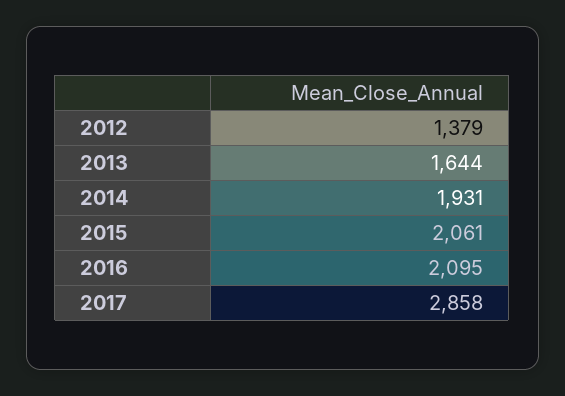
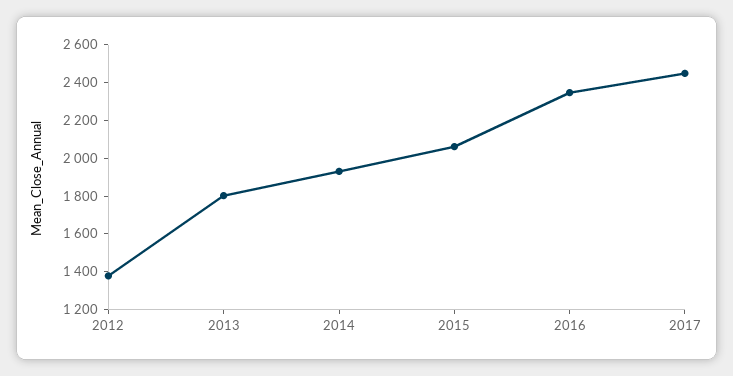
2013: 1644 -> 1800
2016: 2095 -> 2350
2017: 2858 -> 2450

